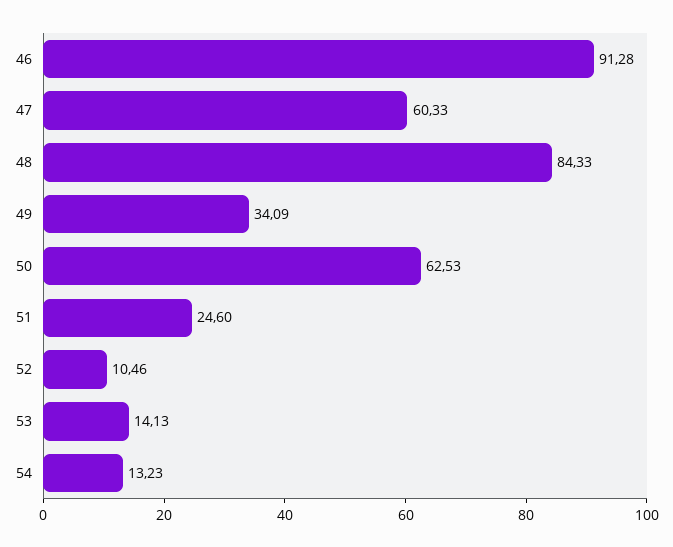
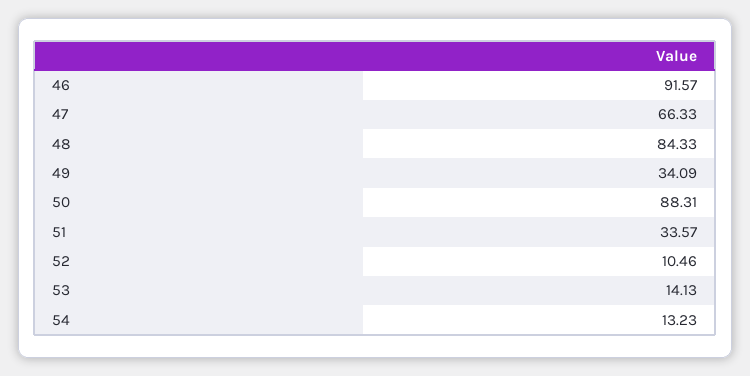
46: 91.28 -> 91.57
47: 60.33 -> 66.33
50: 62.53 -> 88.31
51: 24.6 -> 33.57

